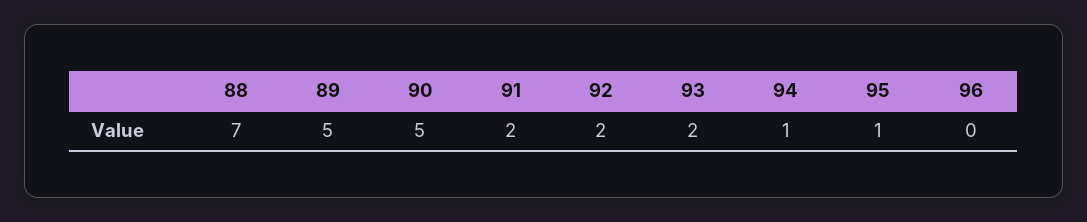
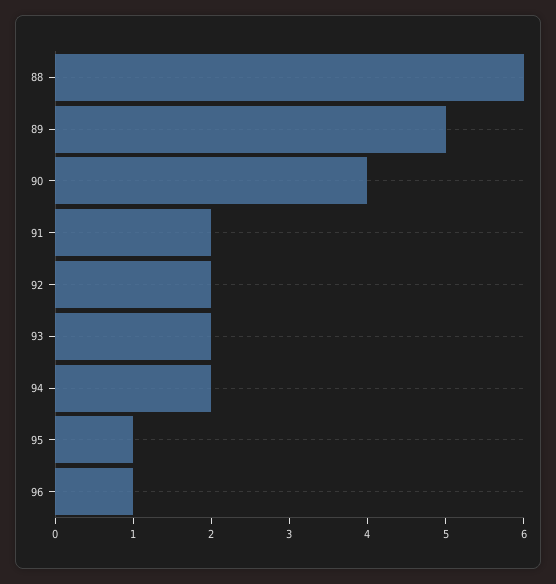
88: 7 -> 6
90: 5 -> 4
94: 1 -> 2
96: 0 -> 1

